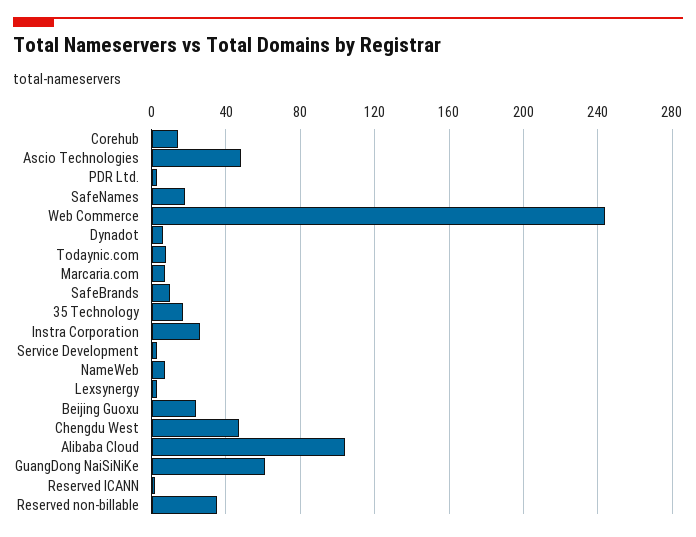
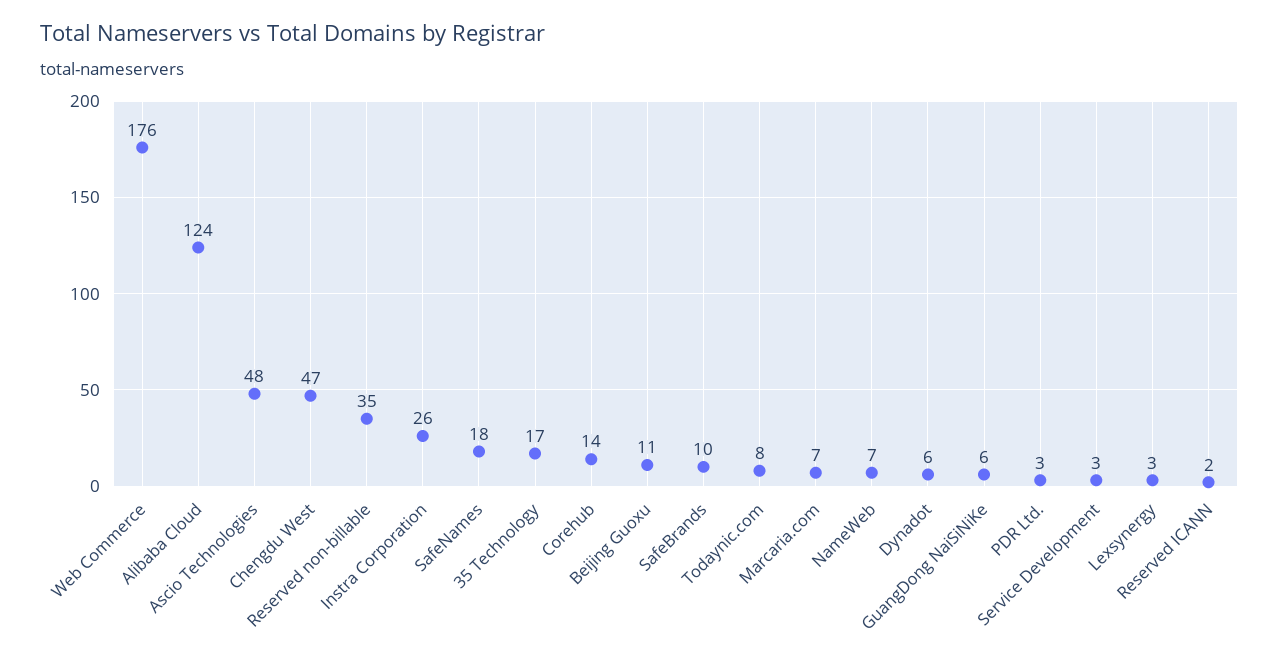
Web Commerce: 245 -> 176
Beijing Guoxu: 25 -> 11
Alibaba Cloud: 105 -> 124
GuangDong NaiSiNiKe: 60 -> 6

